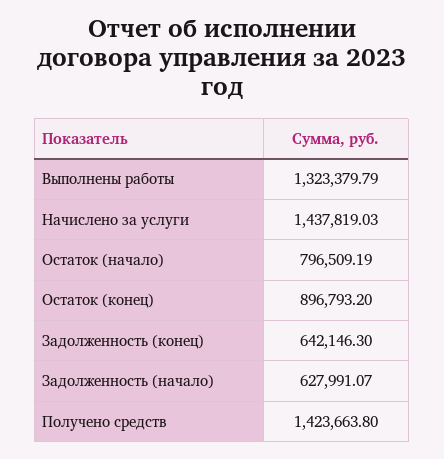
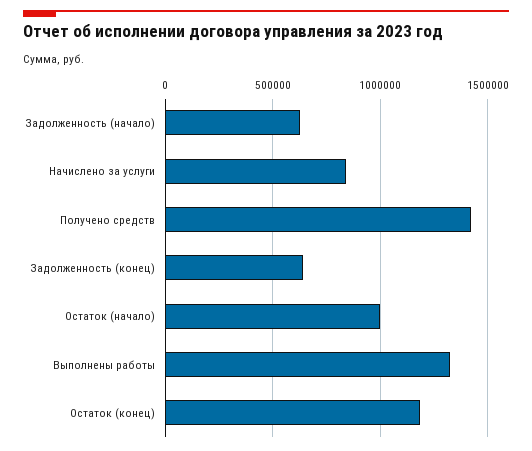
Начислено за услуги: 1437819.03 -> 850000
Остаток (начало): 796509.19 -> 1000000
Остаток (конец): 896793.2 -> 1200000

